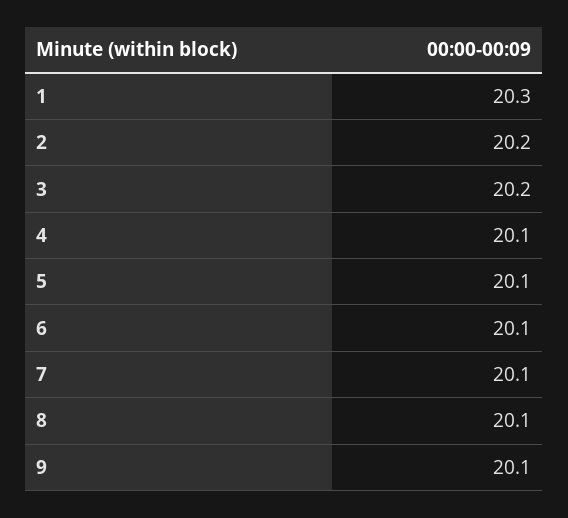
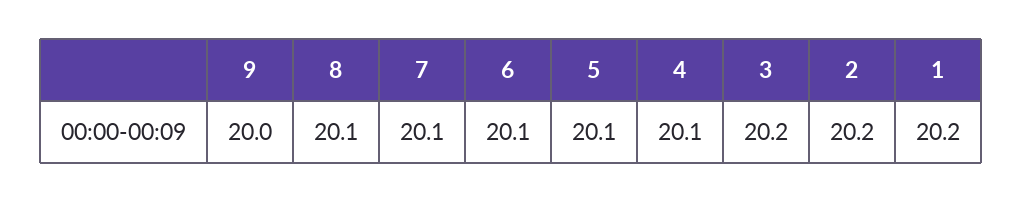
1: 20.3 -> 20.2
9: 20.1 -> 20

